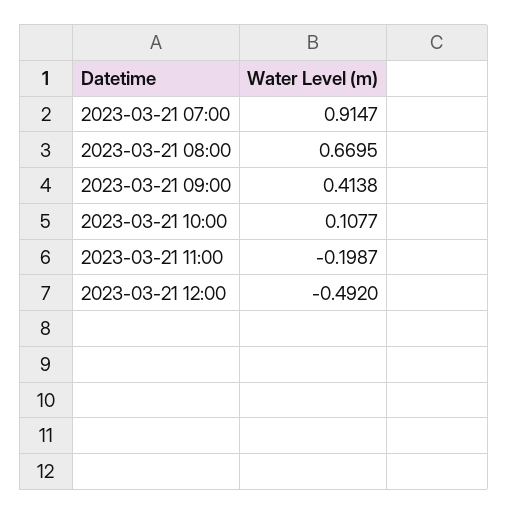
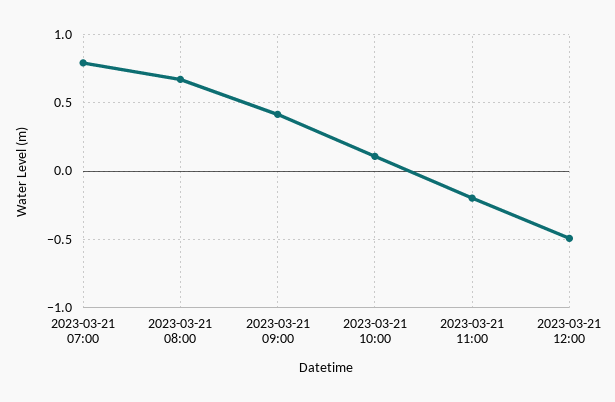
2023-03-21 07:00: 0.9147 -> 0.8

